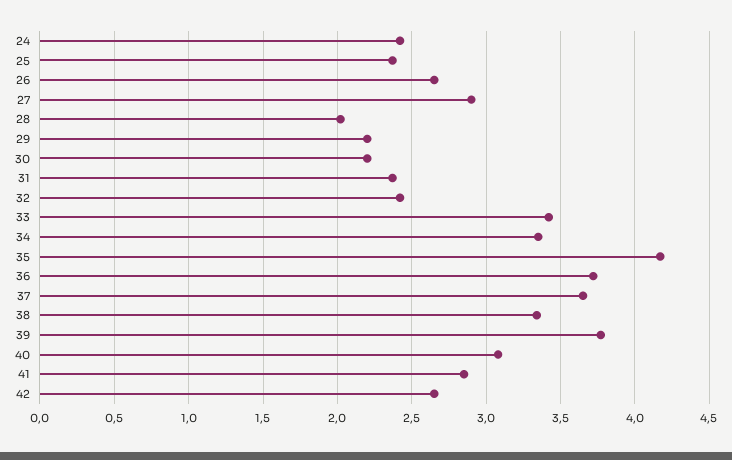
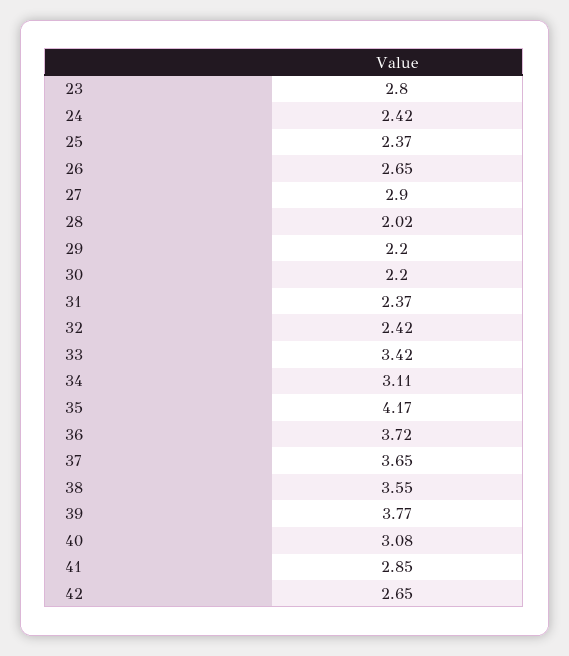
34: 3.35 -> 3.11
38: 3.35 -> 3.55
23: none -> 2.8

